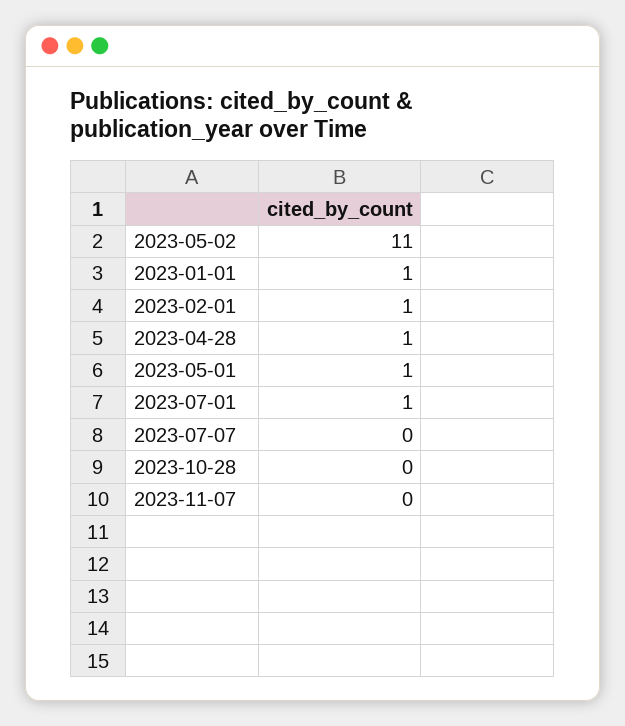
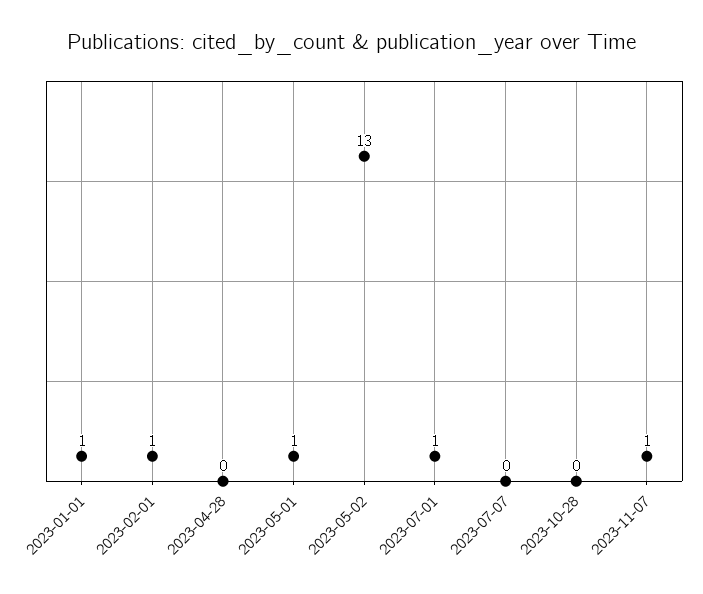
2023-05-02: 11 -> 13
2023-04-28: 1 -> 0
2023-11-07: 0 -> 1

